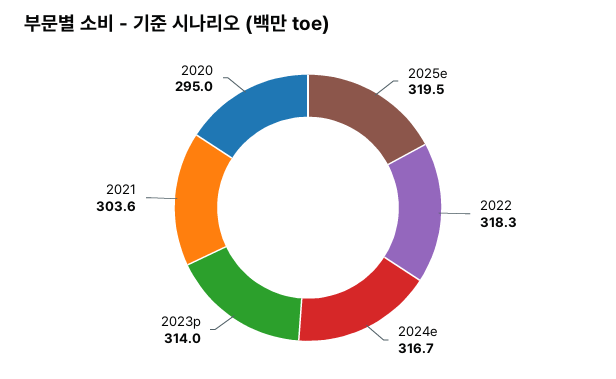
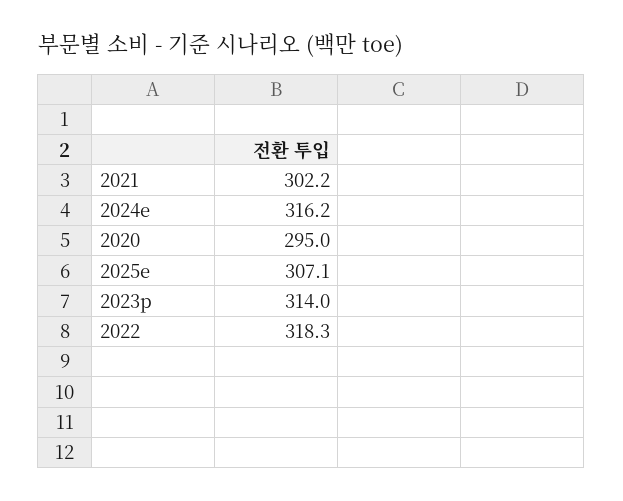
2025e: 319.5 -> 307.1
2024e: 316.7 -> 316.2
2021: 303.6 -> 302.2

